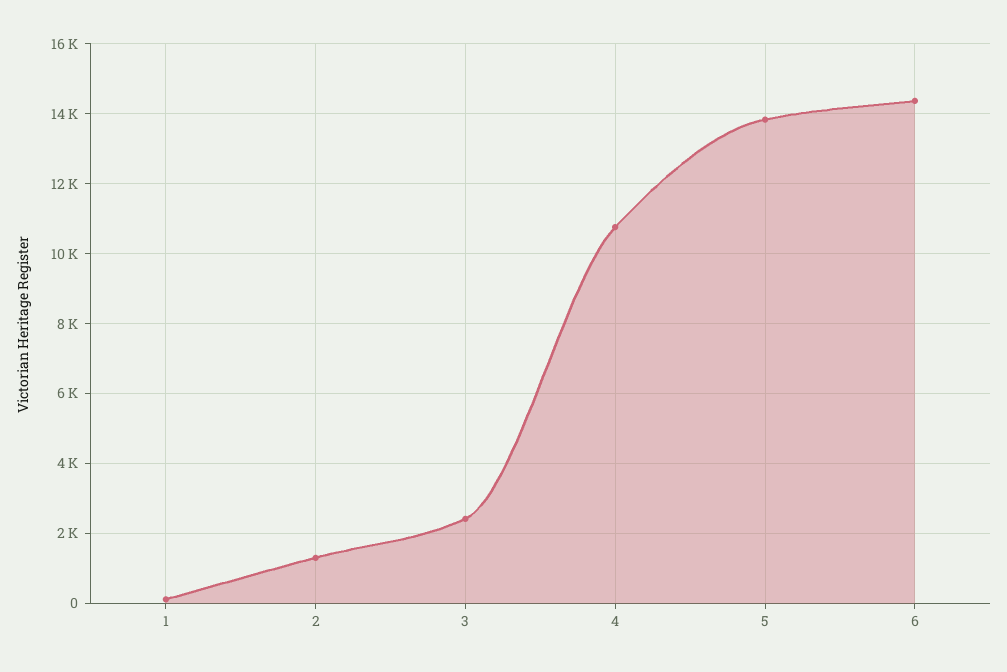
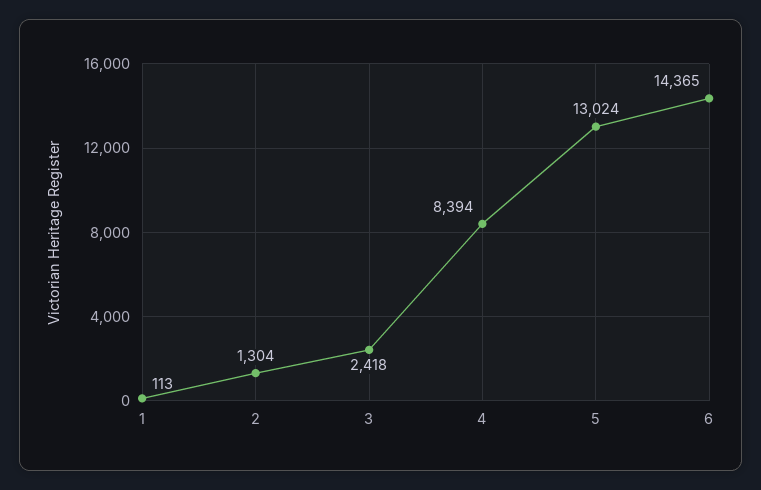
4: 10800 -> 8394
5: 13800 -> 13024

